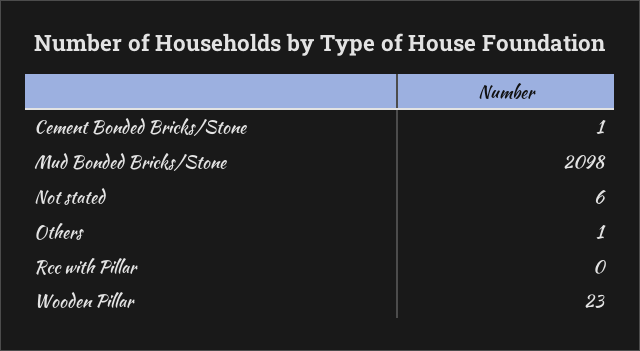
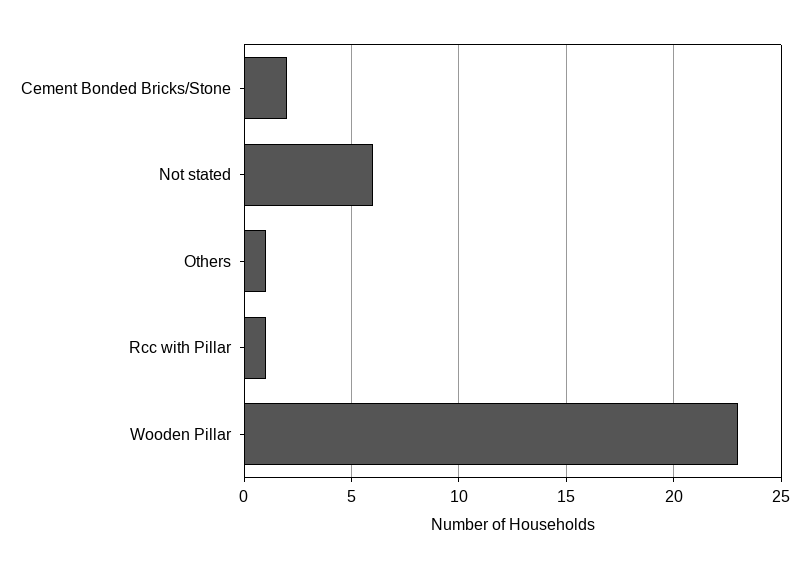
Cement Bonded Bricks/Stone: 1 -> 2
Mud Bonded Bricks/Stone: 2098 -> none
Rcc with Pillar: 0 -> 1

